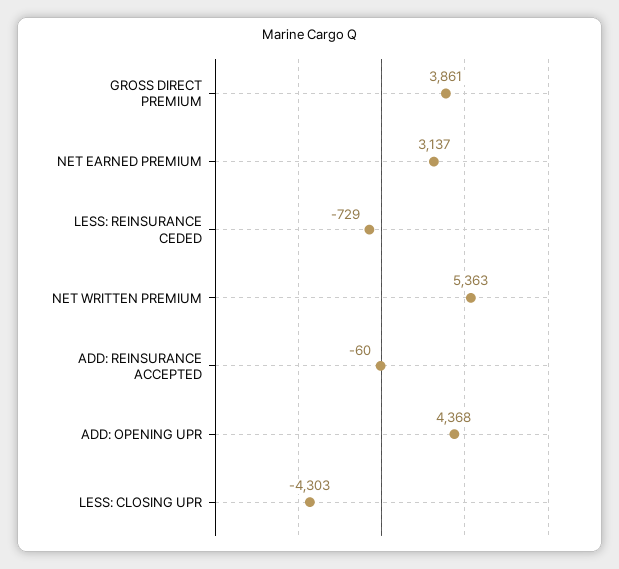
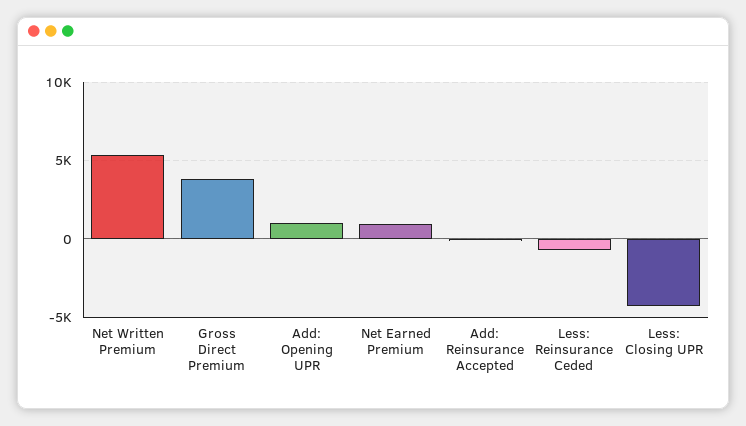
NET EARNED PREMIUM: 3137 -> 1000
ADD: OPENING UPR: 4368 -> 1000

